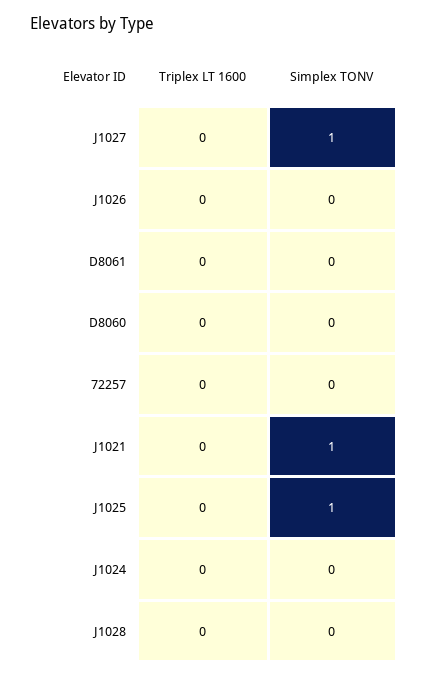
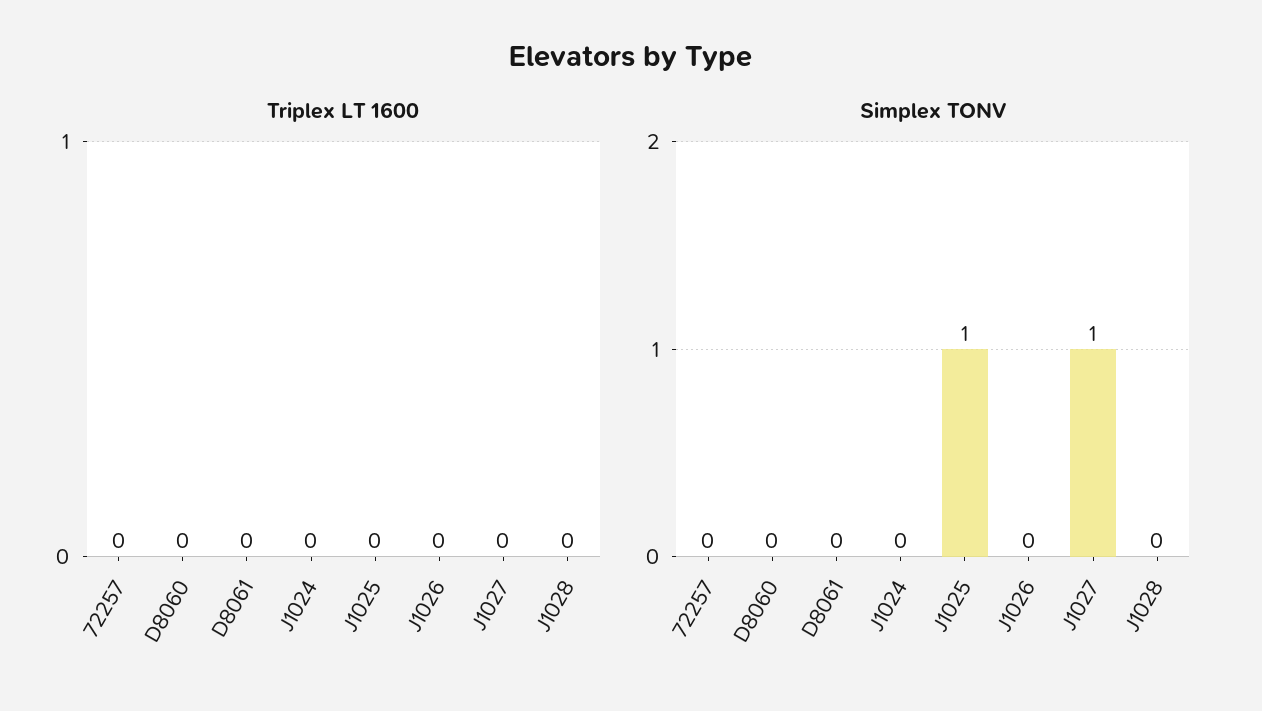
Triplex LT 1600, J1021: 0 -> none
Simplex TONV, J1021: 1 -> none

